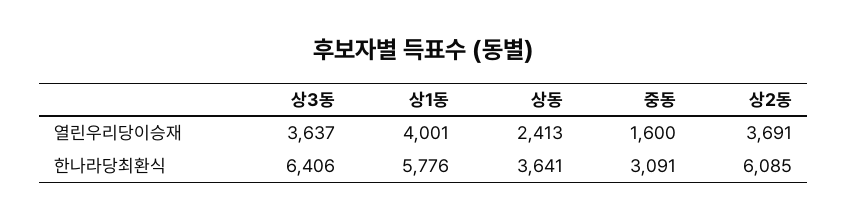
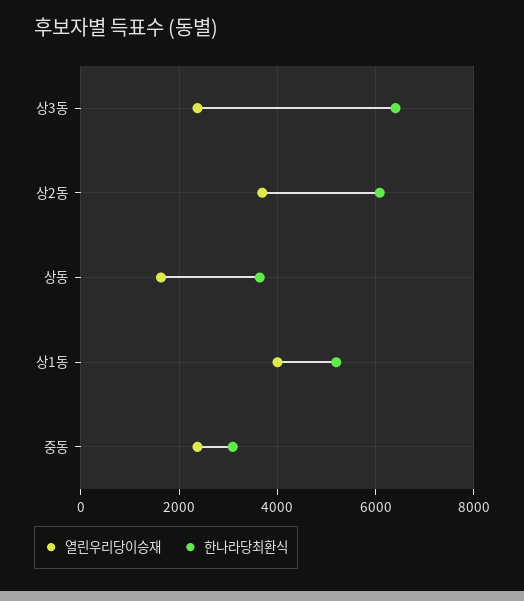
열린우리당이승재, 상3동: 3637 -> 2400
열린우리당이승재, 상동: 2413 -> 1600
열린우리당이승재, 중동: 1600 -> 2400
한나라당최환식, 상1동: 5776 -> 5200

